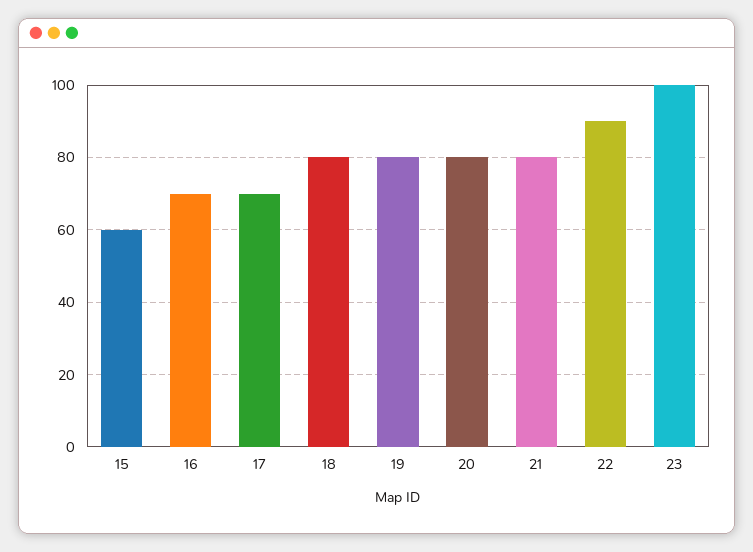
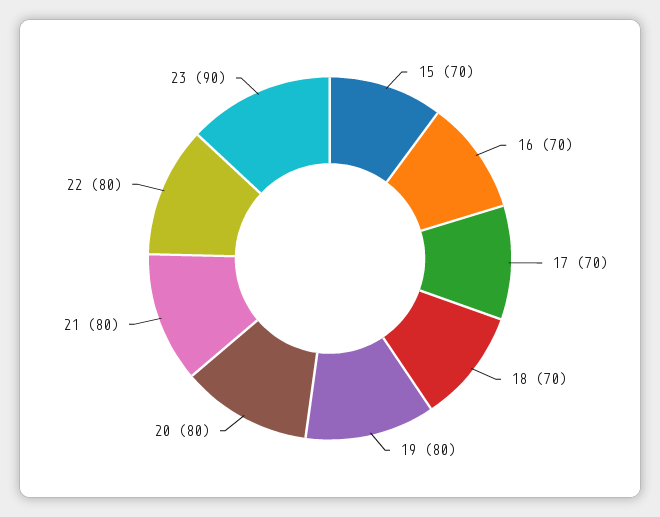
15: 60 -> 70
18: 80 -> 70
22: 90 -> 80
23: 100 -> 90

